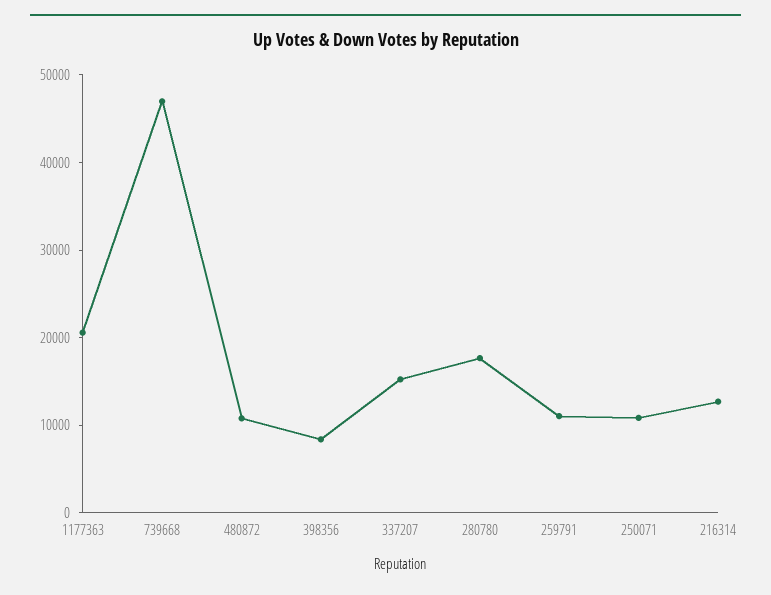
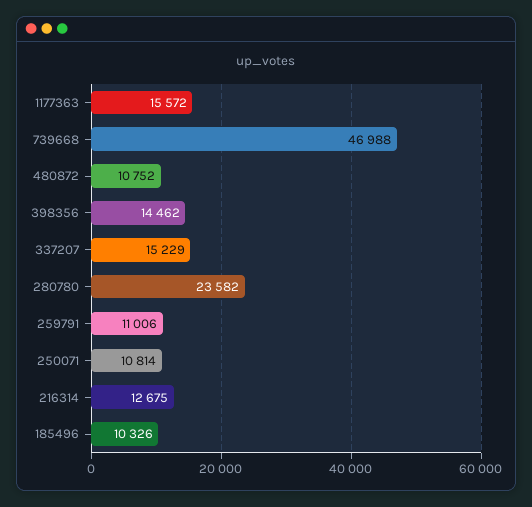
1177363: 20000 -> 15572
398356: 8000 -> 14462
280780: 18000 -> 23582
185496: none -> 10326

